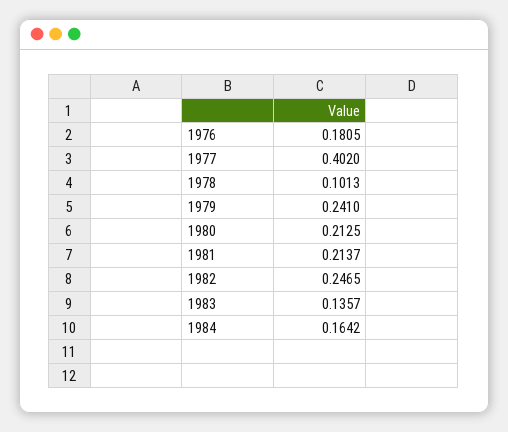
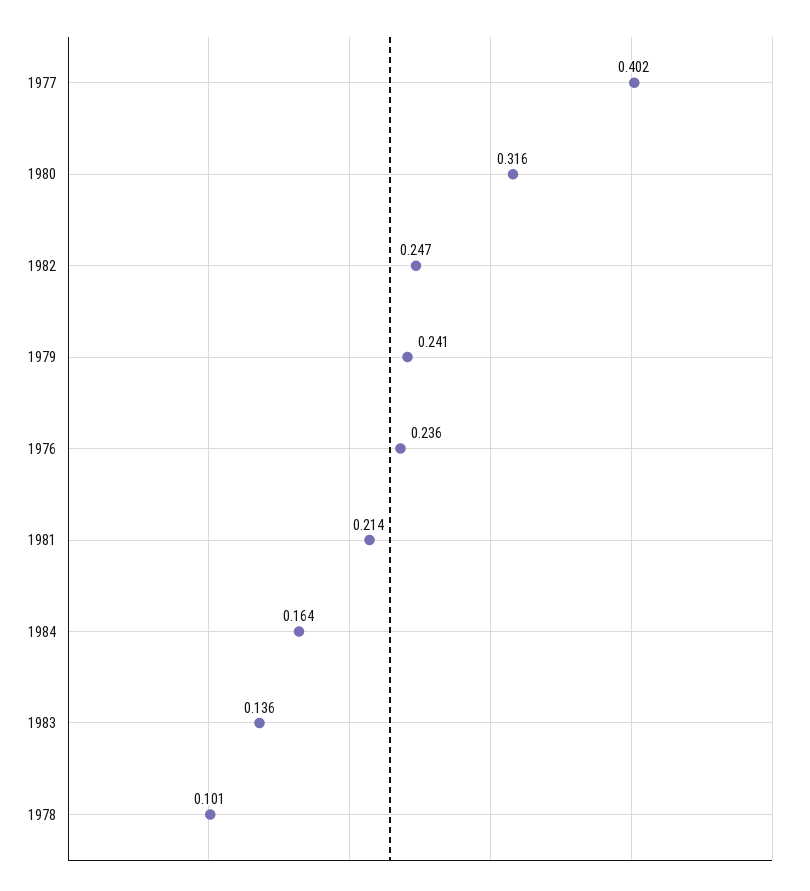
1976: 0.1805 -> 0.236
1980: 0.2125 -> 0.316

